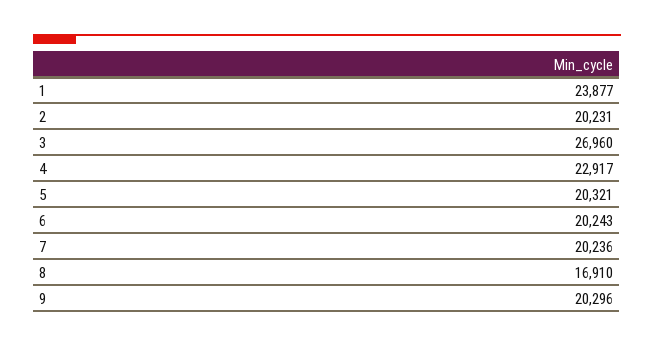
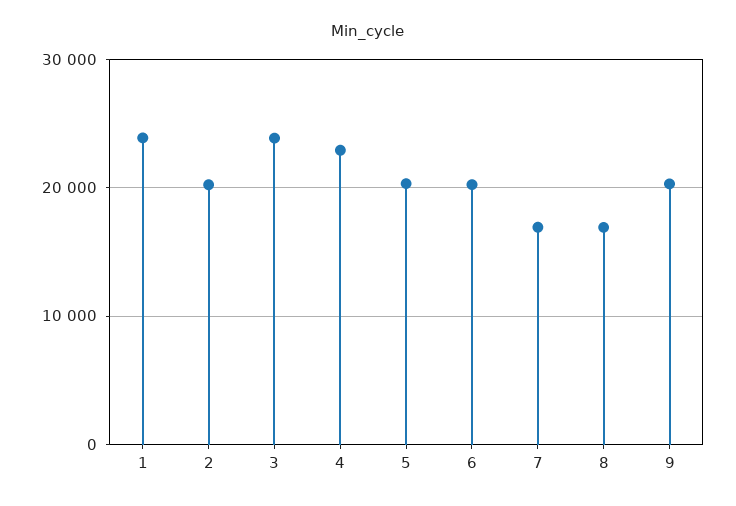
3: 26960 -> 24000
7: 20236 -> 17000

